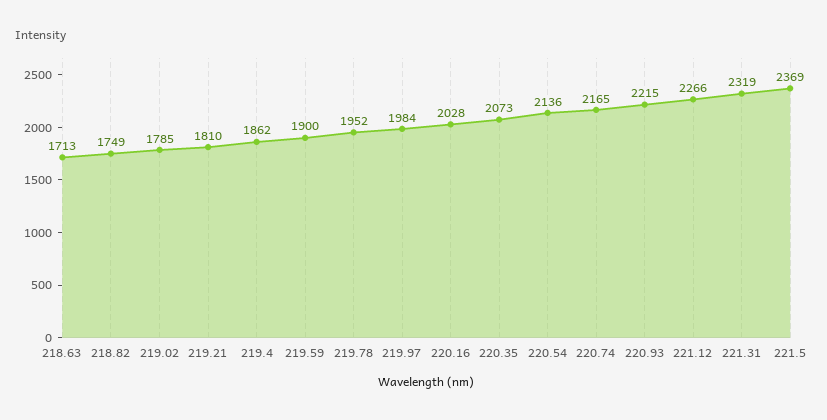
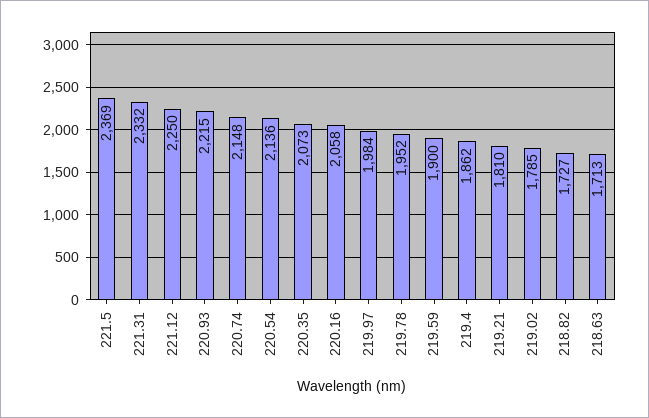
218.82: 1749 -> 1727
220.16: 2028 -> 2058
220.74: 2165 -> 2148
221.12: 2266 -> 2250
221.31: 2319 -> 2332

